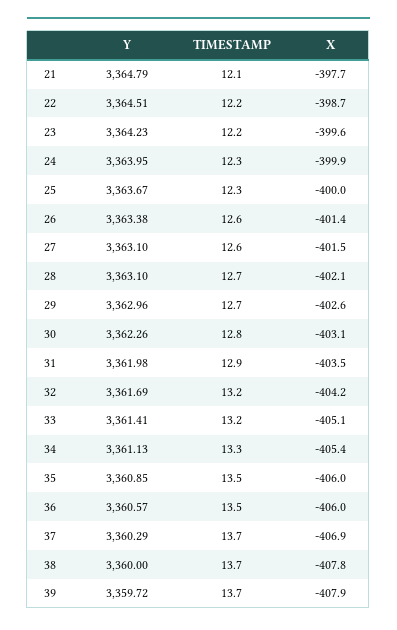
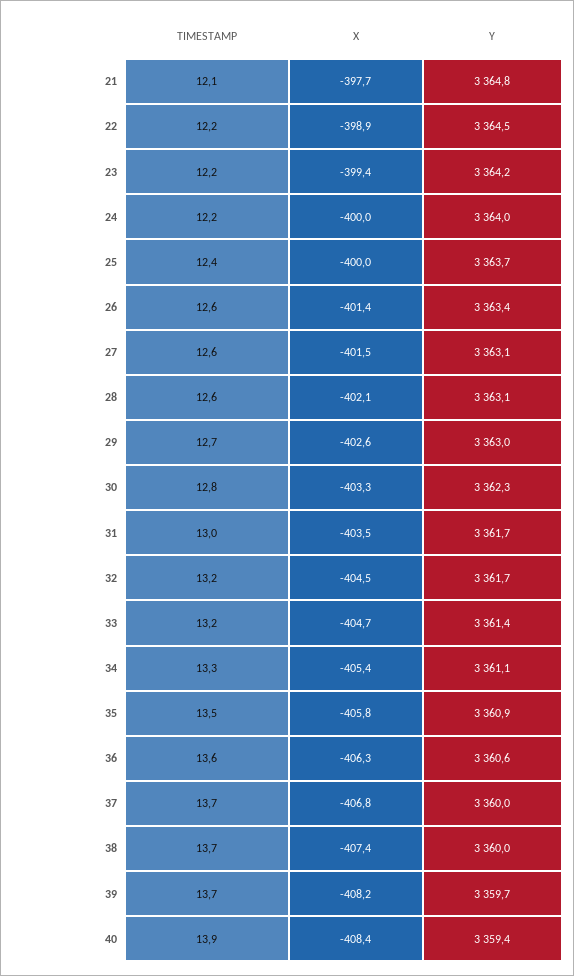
X, 22: -398.7 -> -398.9
X, 23: -399.6 -> -399.4
TIMESTAMP, 24: 12.3 -> 12.2
X, 24: -399.9 -> -400
TIMESTAMP, 25: 12.3 -> 12.4
TIMESTAMP, 28: 12.7 -> 12.6
X, 30: -403.1 -> -403.3
Y, 31: 3361.98 -> 3361.7
TIMESTAMP, 31: 12.9 -> 13
X, 32: -404.2 -> -404.5
X, 33: -405.1 -> -404.7
X, 35: -406 -> -405.8
TIMESTAMP, 36: 13.5 -> 13.6
X, 36: -406 -> -406.3
Y, 37: 3360.29 -> 3360
X, 37: -406.9 -> -406.8
X, 38: -407.8 -> -407.4
X, 39: -407.9 -> -408.2
TIMESTAMP, 40: none -> 13.9
X, 40: none -> -408.4
Y, 40: none -> 3359.4

